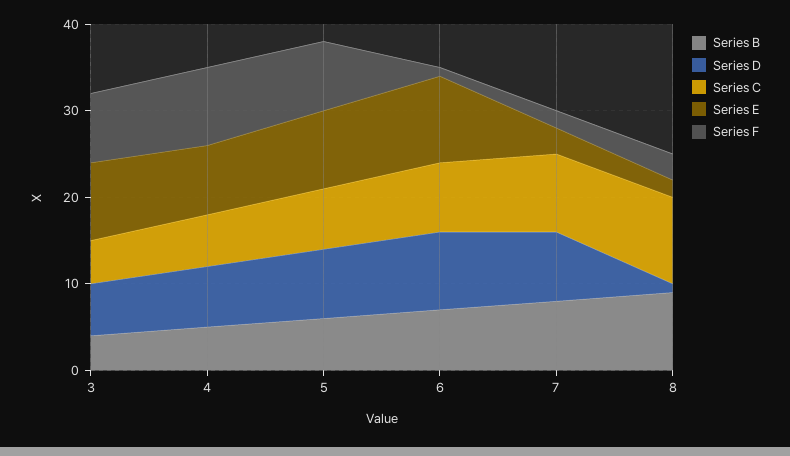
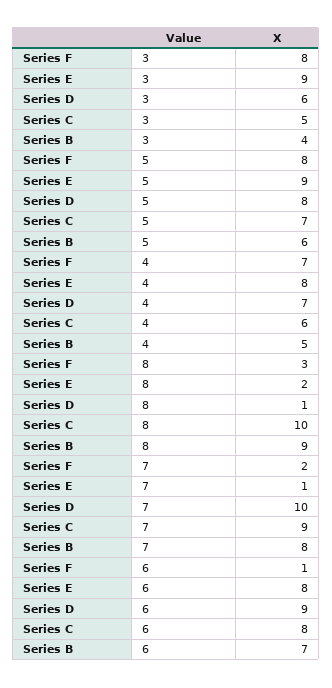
Series F, 4: 9 -> 7
Series E, 6: 10 -> 8
Series D, 7: 8 -> 10
Series E, 7: 3 -> 1

